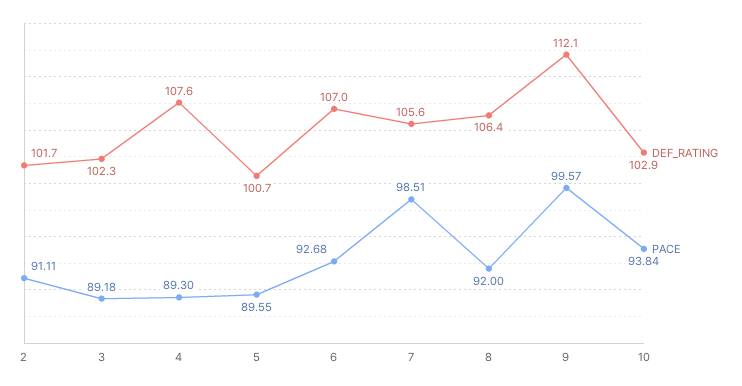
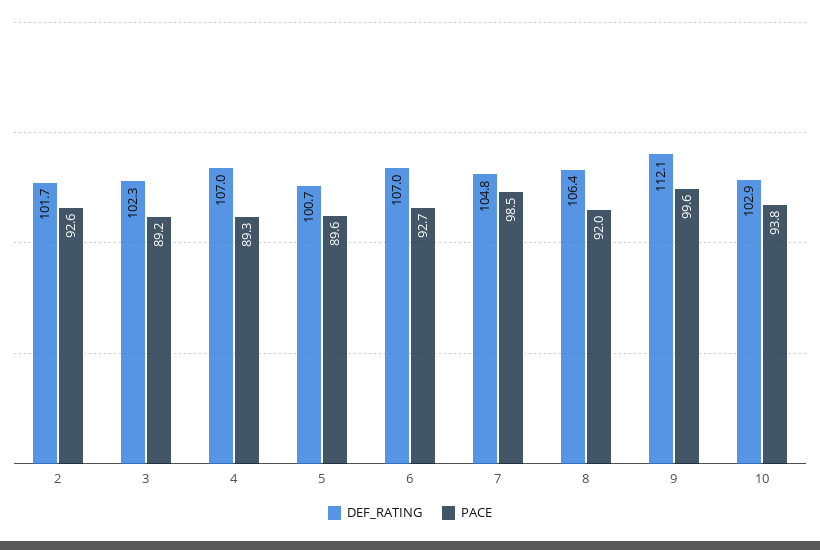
PACE, 2: 91.11 -> 92.6
DEF_RATING, 4: 107.6 -> 107
DEF_RATING, 7: 105.6 -> 104.8

